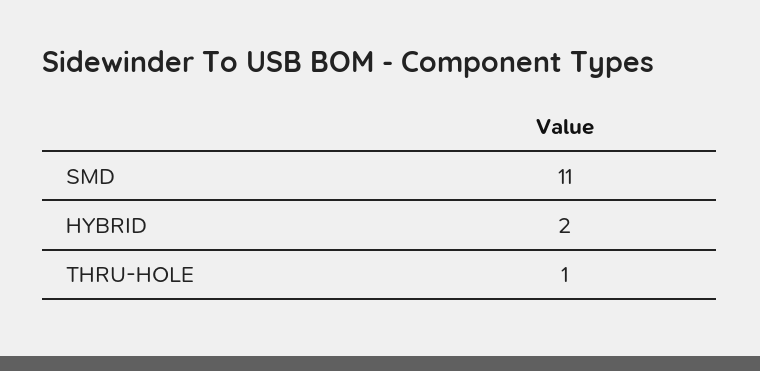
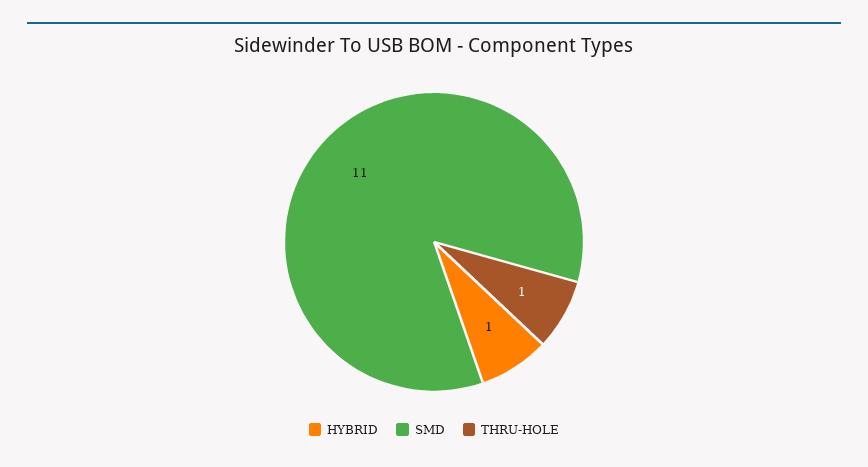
HYBRID: 2 -> 1

